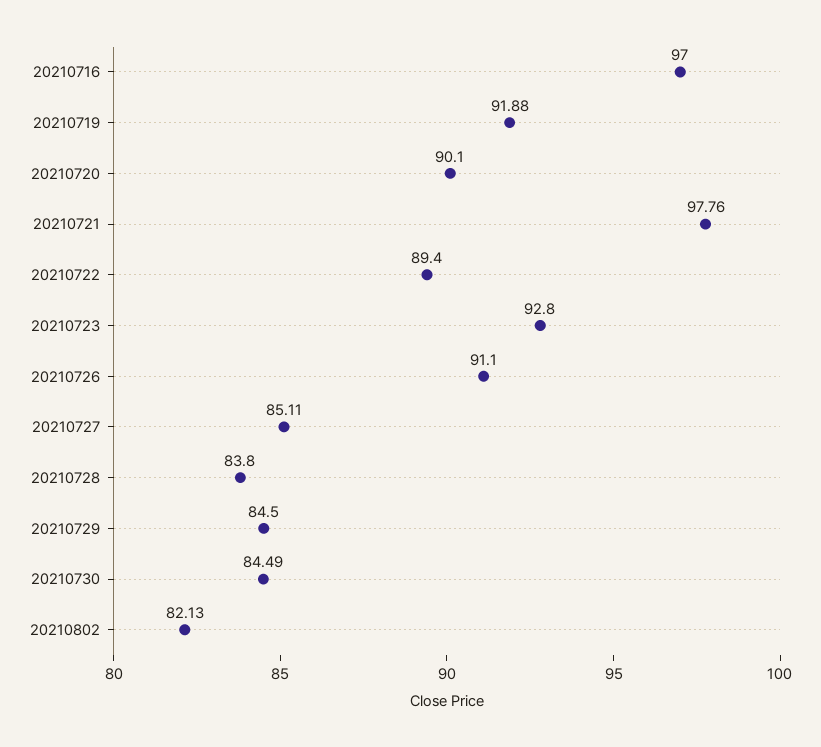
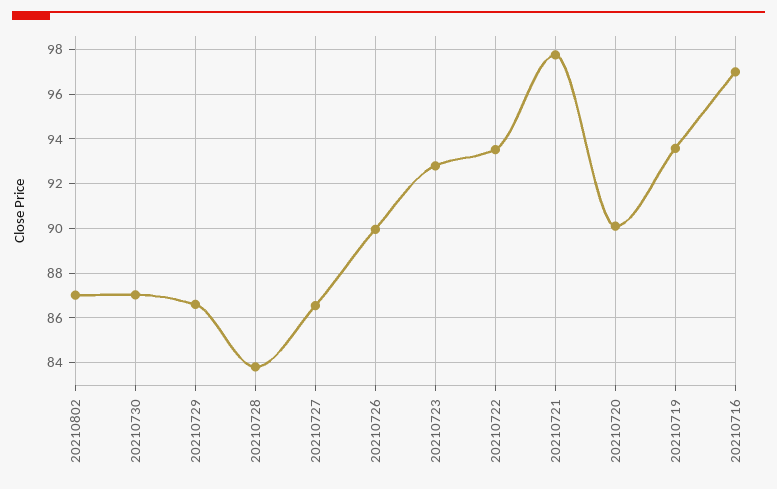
20210719: 91.88 -> 93.5
20210722: 89.4 -> 93.5
20210726: 91.1 -> 90
20210727: 85.11 -> 86.5
20210729: 84.5 -> 86.5
20210730: 84.49 -> 87
20210802: 82.13 -> 87

